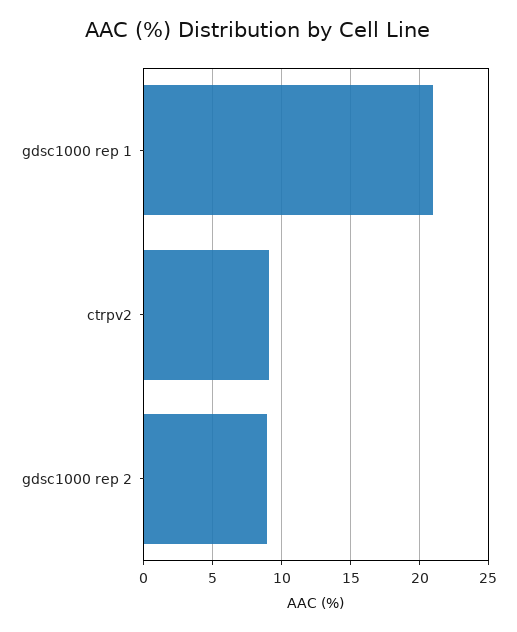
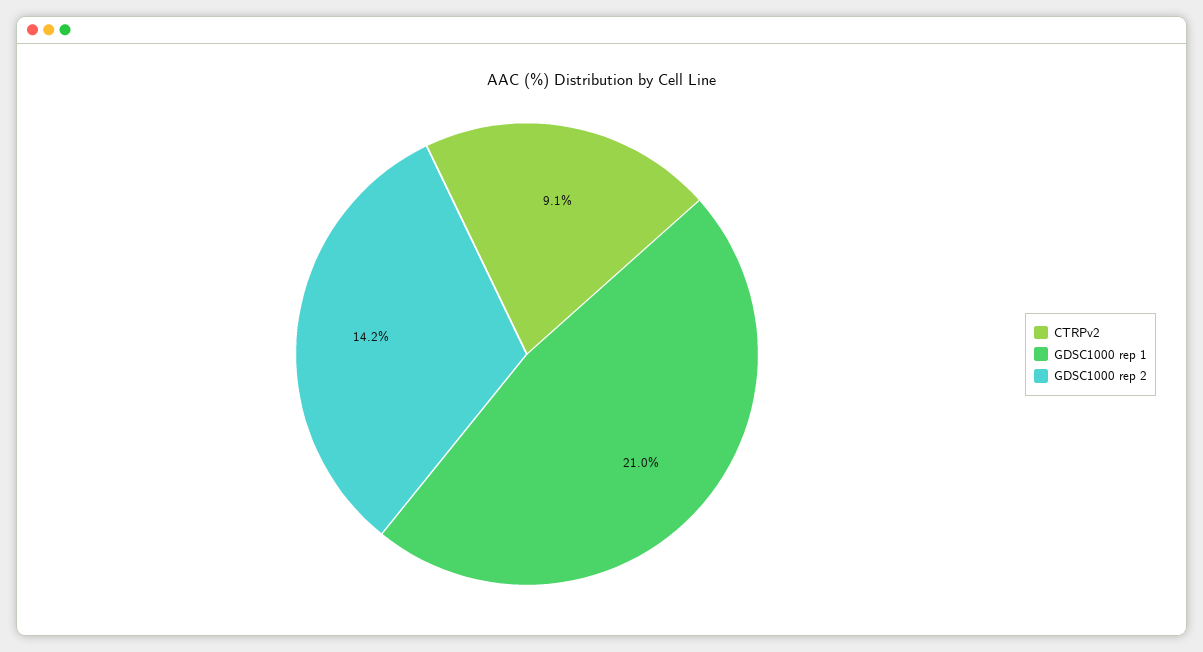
gdsc1000 rep 2: 9 -> 14.2

